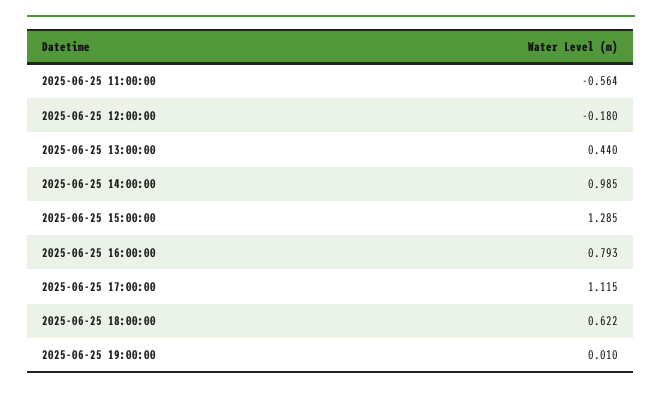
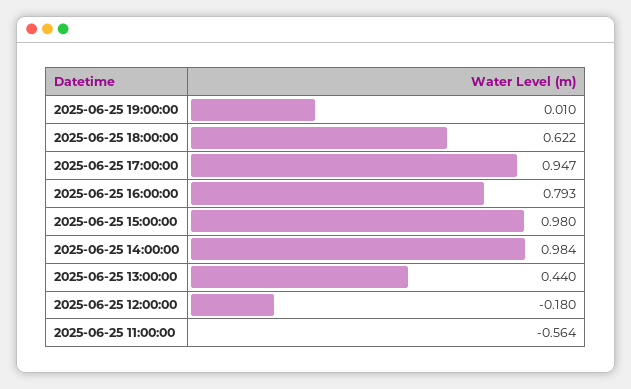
2025-06-25 14:00:00: 0.985 -> 0.984
2025-06-25 15:00:00: 1.285 -> 0.98
2025-06-25 17:00:00: 1.115 -> 0.947

